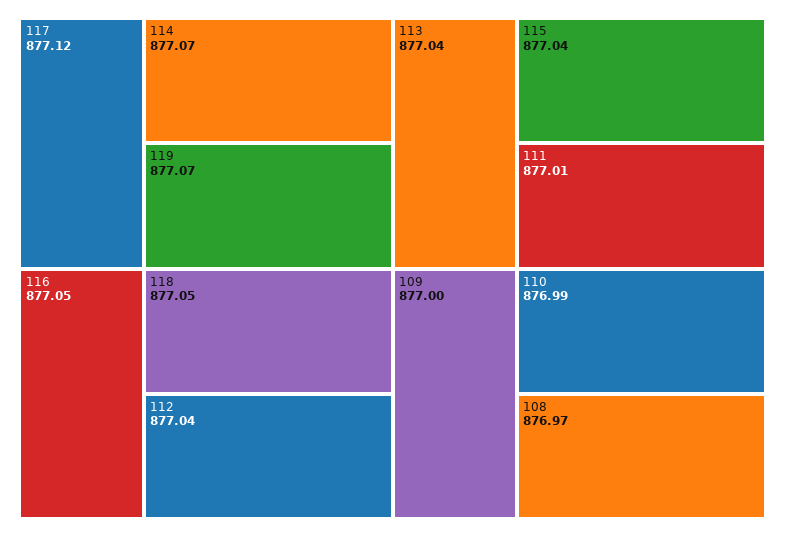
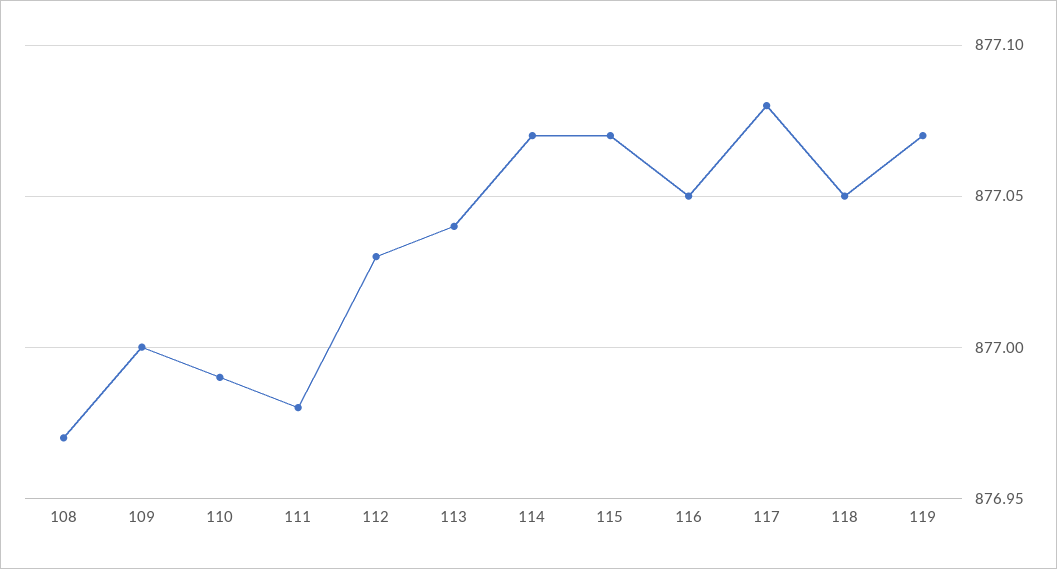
117: 877.12 -> 877.08
112: 877.04 -> 877.03
115: 877.04 -> 877.07
111: 877.01 -> 876.98

